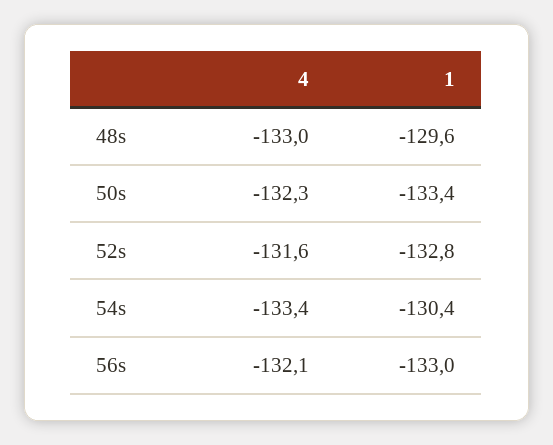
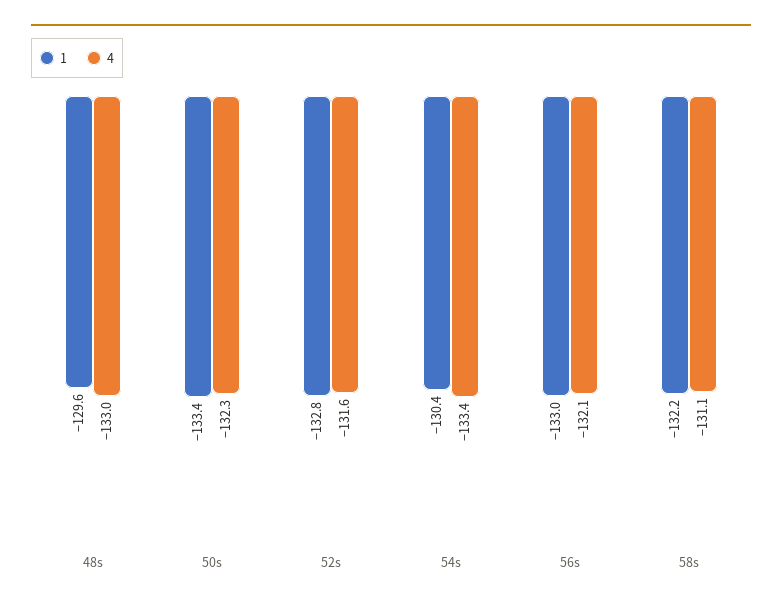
1, 58s: none -> -132.2
4, 58s: none -> -131.1

